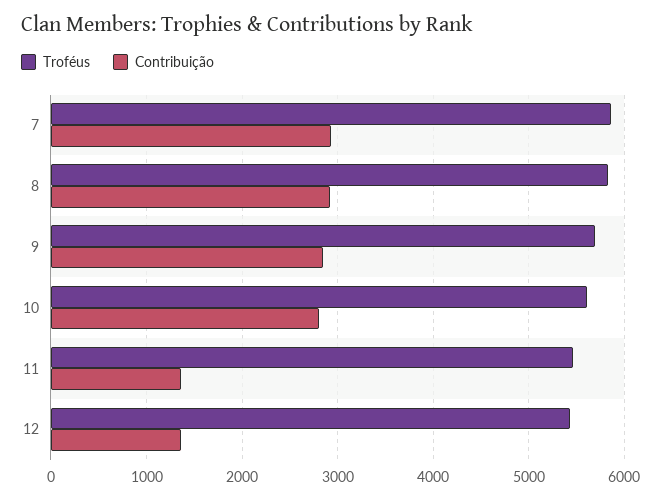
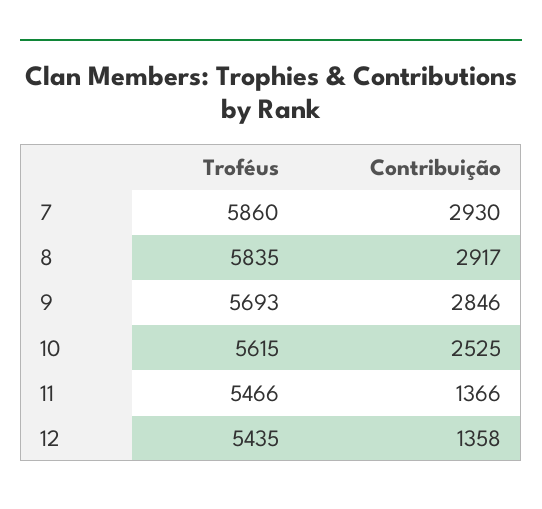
Contribuição, 10: 2800 -> 2525

